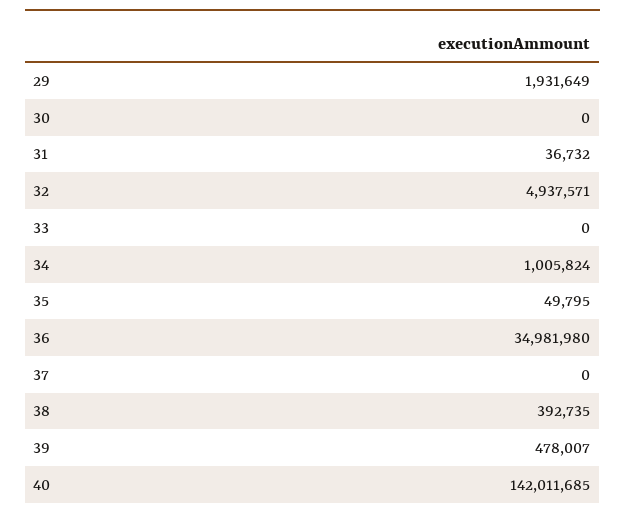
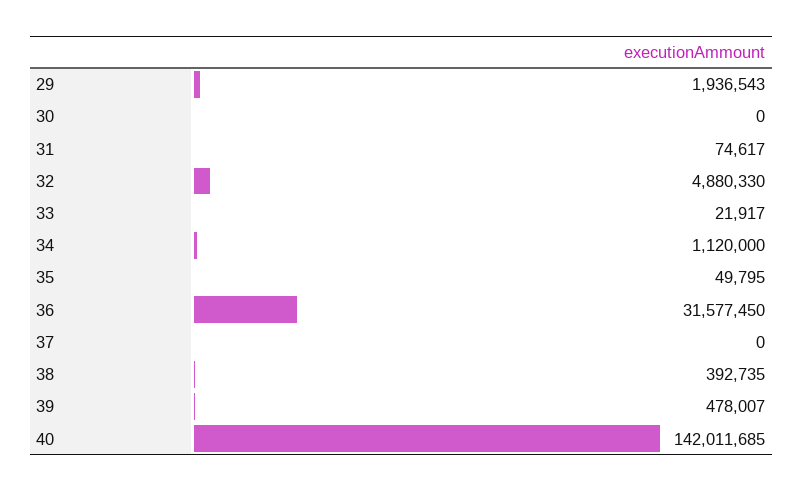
29: 1931649 -> 1936543
31: 36732 -> 74617
32: 4937571 -> 4880330
33: 0 -> 21917
34: 1005824 -> 1120000
36: 34981980 -> 31577450

